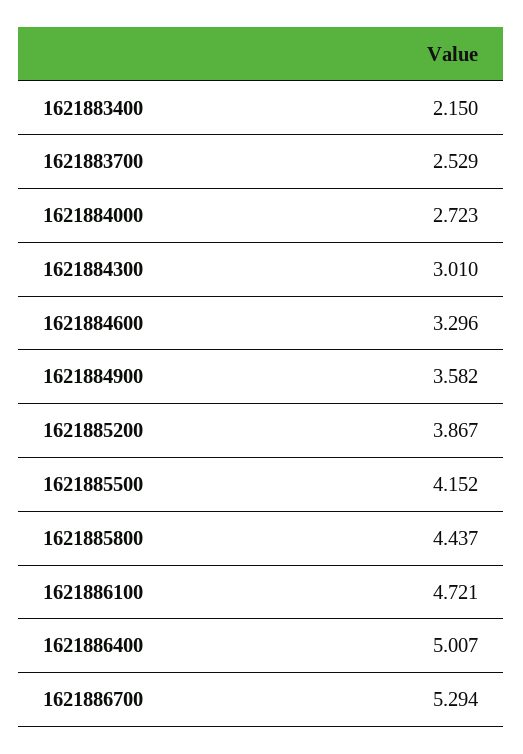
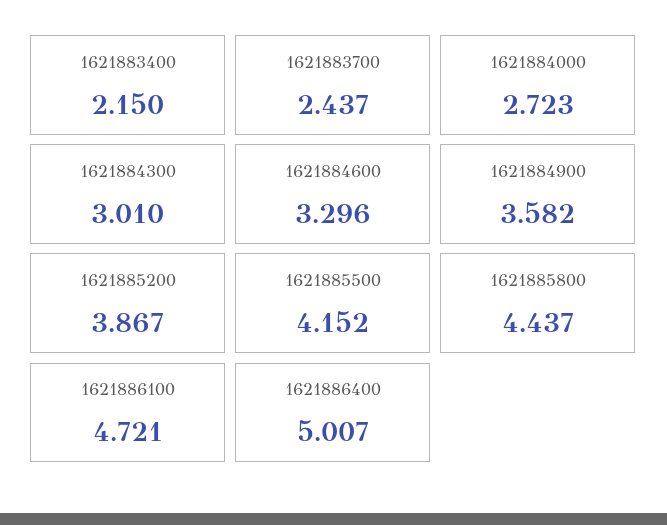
1621883700: 2.529 -> 2.437
1621886700: 5.294 -> none

